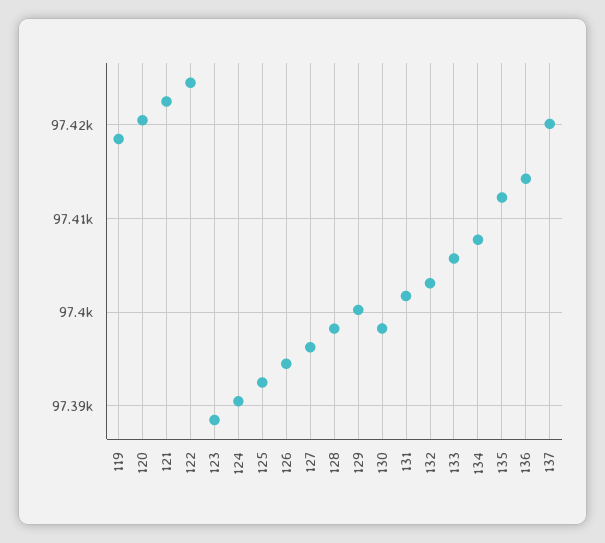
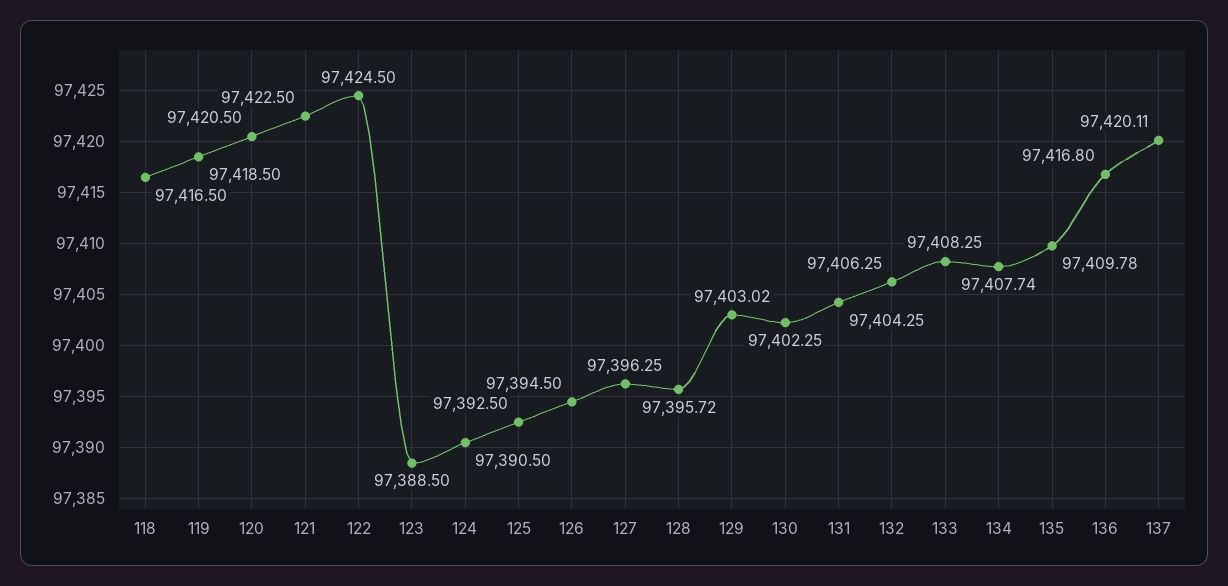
128: 97398 -> 97395.72
129: 97400 -> 97403.02
130: 97398 -> 97402.25
131: 97402 -> 97404.25
132: 97403 -> 97406.25
133: 97406 -> 97408.25
135: 97412 -> 97409.78
136: 97414 -> 97416.8
118: none -> 97416.5

